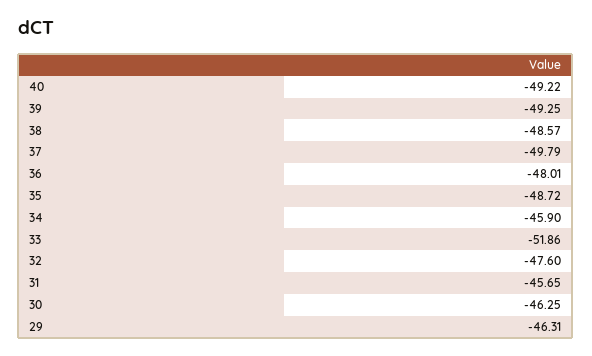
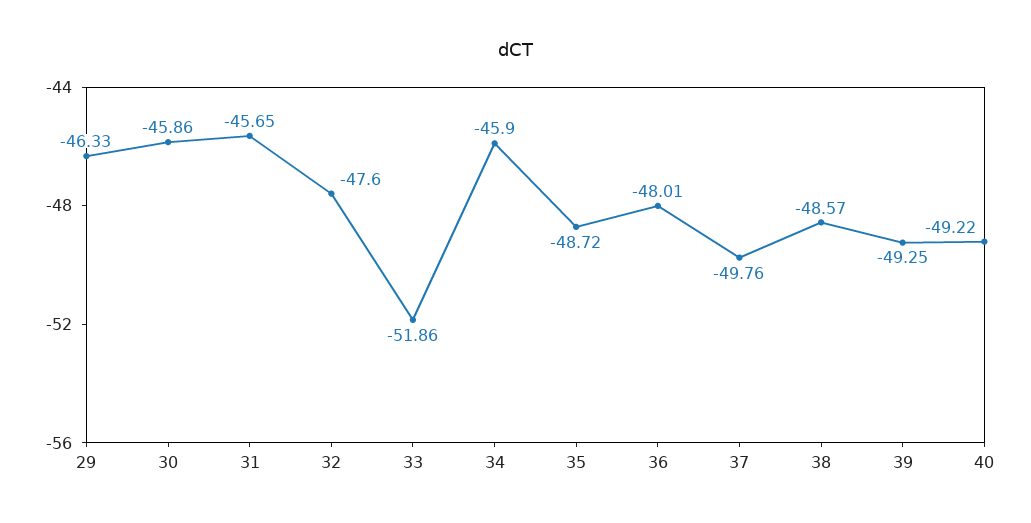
37: -49.79 -> -49.76
30: -46.25 -> -45.86
29: -46.31 -> -46.33

